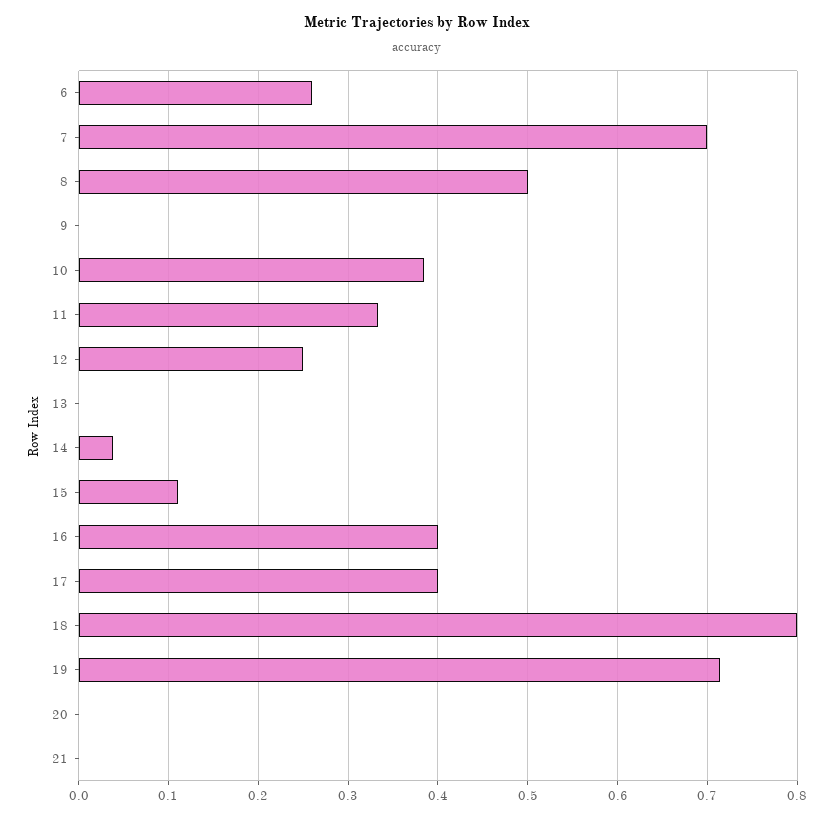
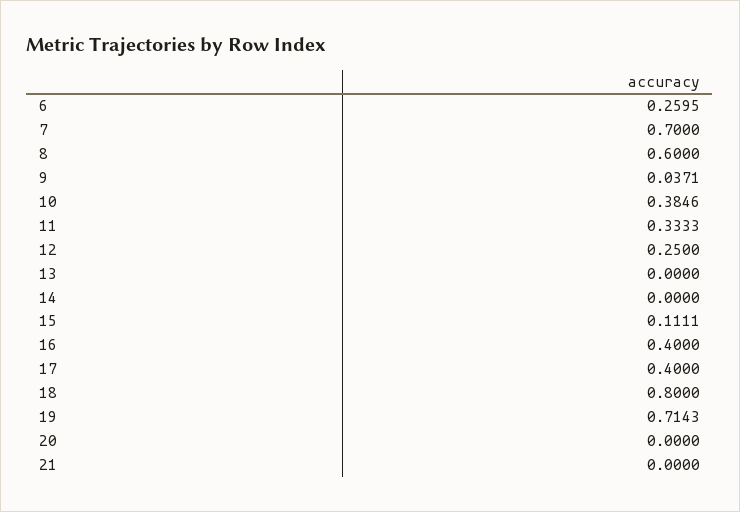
8: 0.5 -> 0.6
9: 0 -> 0.0371
14: 0.04 -> 0

